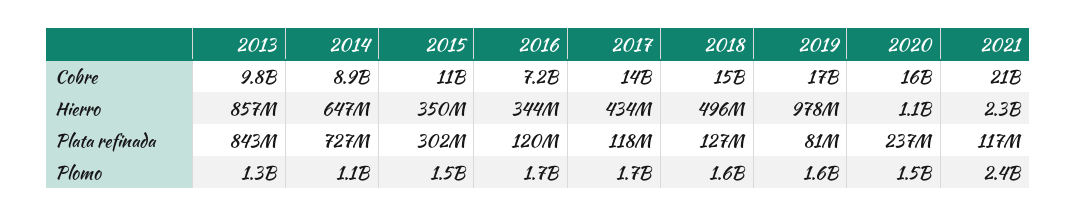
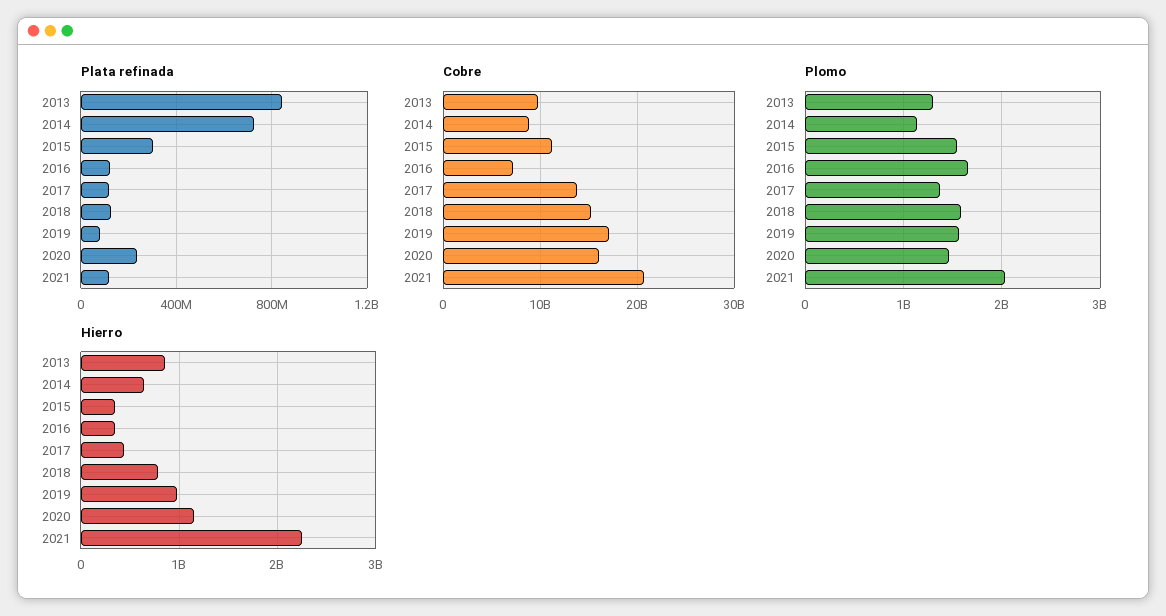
Hierro, 2018: 496000000 -> 800000000
Plomo, 2017: 1700000000 -> 1400000000
Plomo, 2021: 2400000000 -> 2000000000

